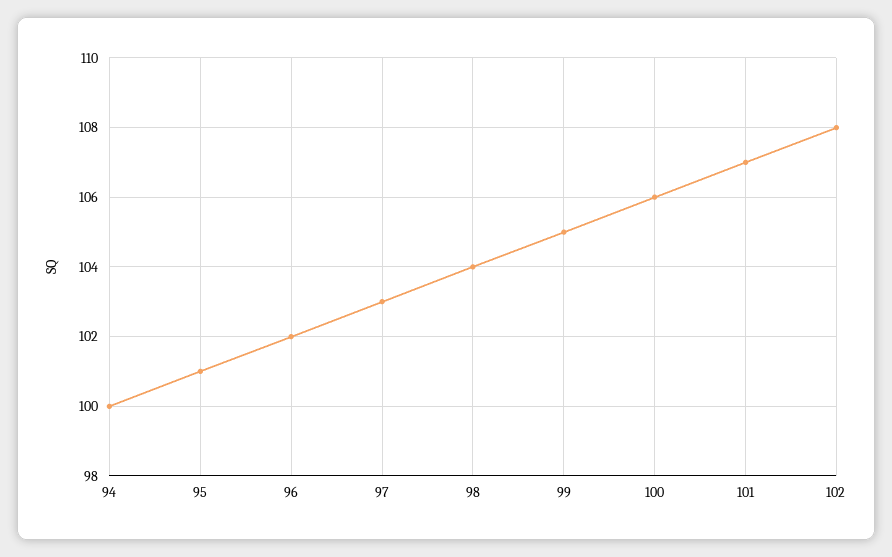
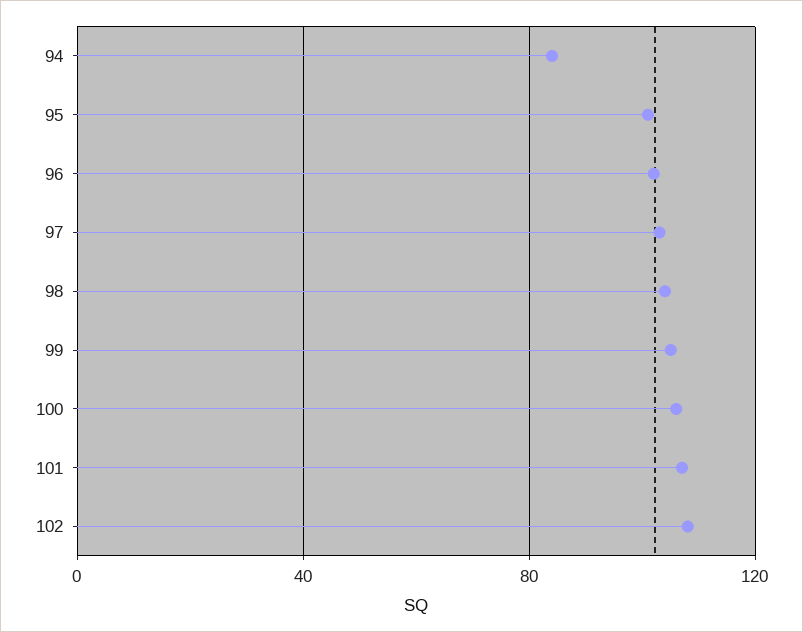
94: 100 -> 85

